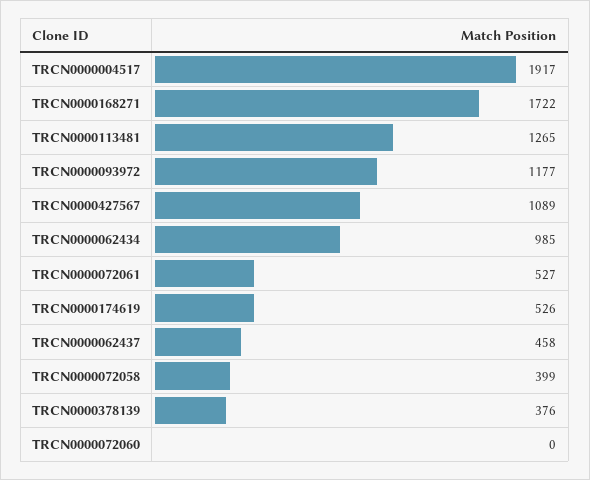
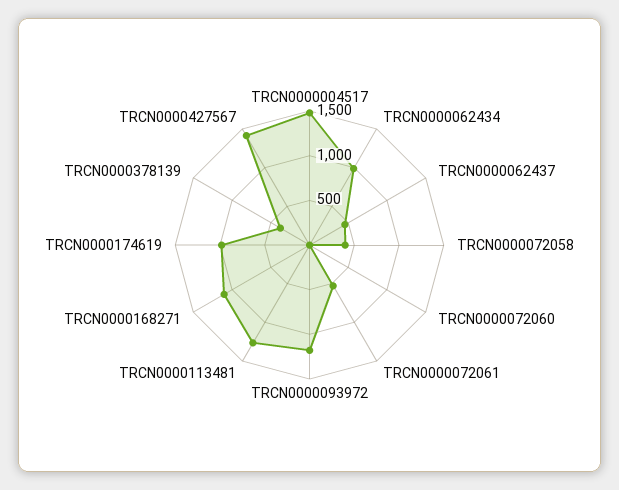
TRCN0000004517: 1917 -> 1500
TRCN0000168271: 1722 -> 1100
TRCN0000427567: 1089 -> 1400
TRCN0000174619: 526 -> 1000

